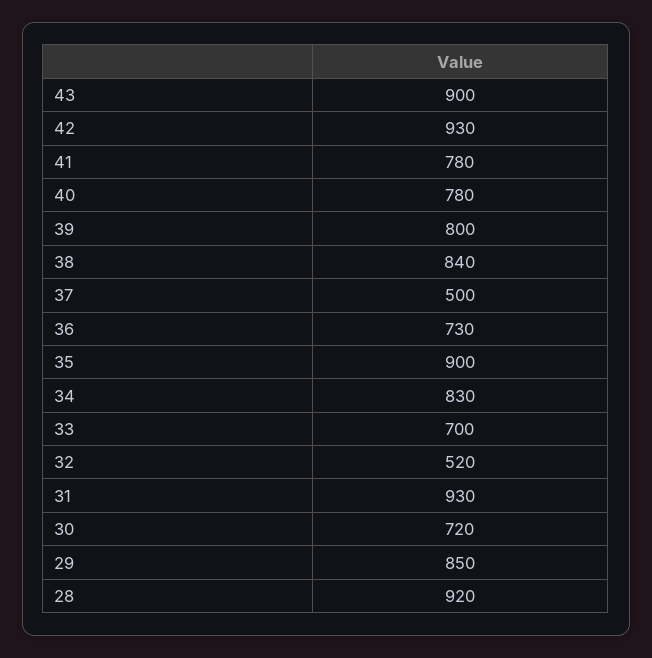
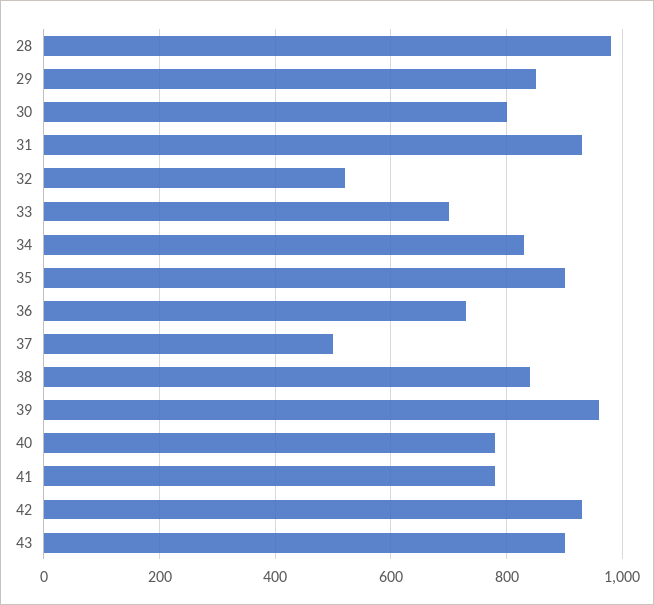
39: 800 -> 960
30: 720 -> 800
28: 920 -> 980

